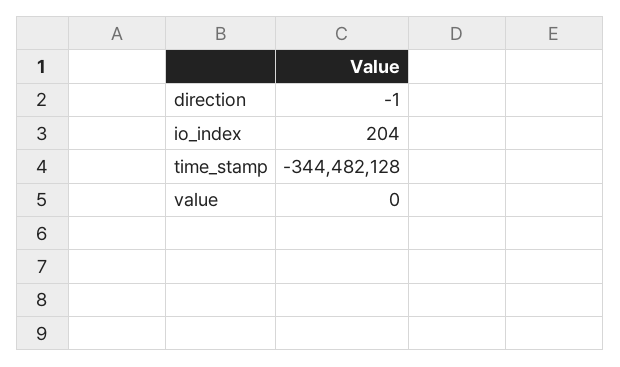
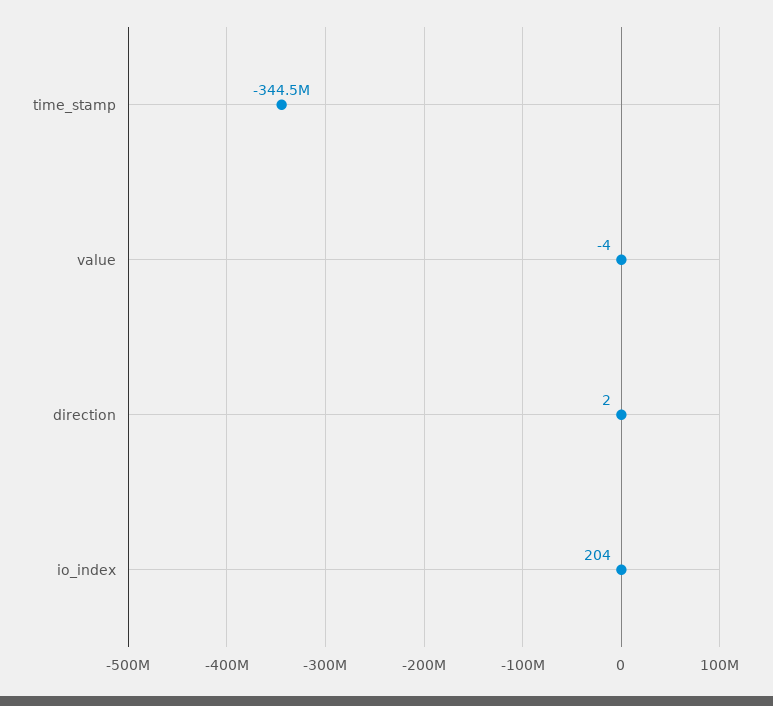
direction: -1 -> 2
value: 0 -> -4

